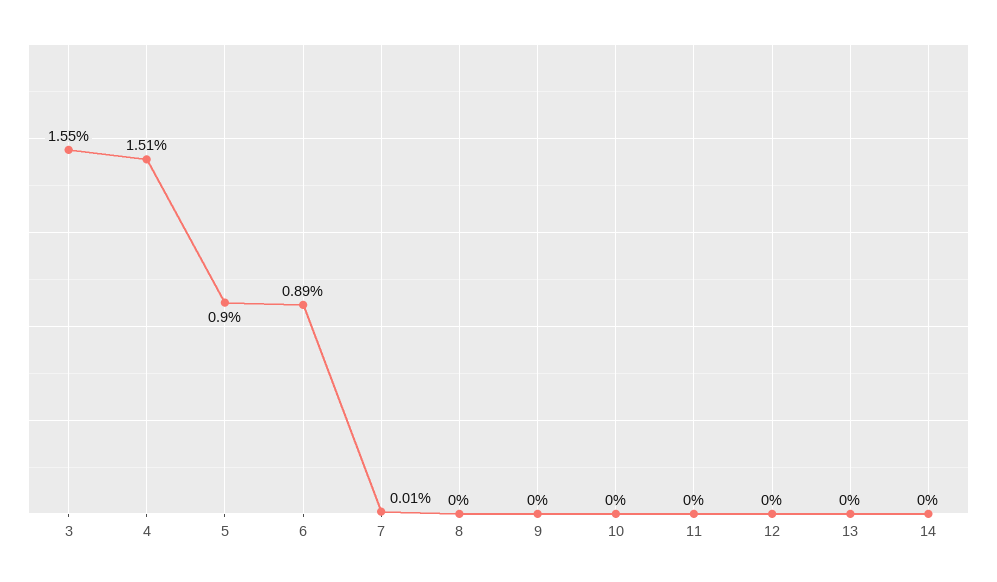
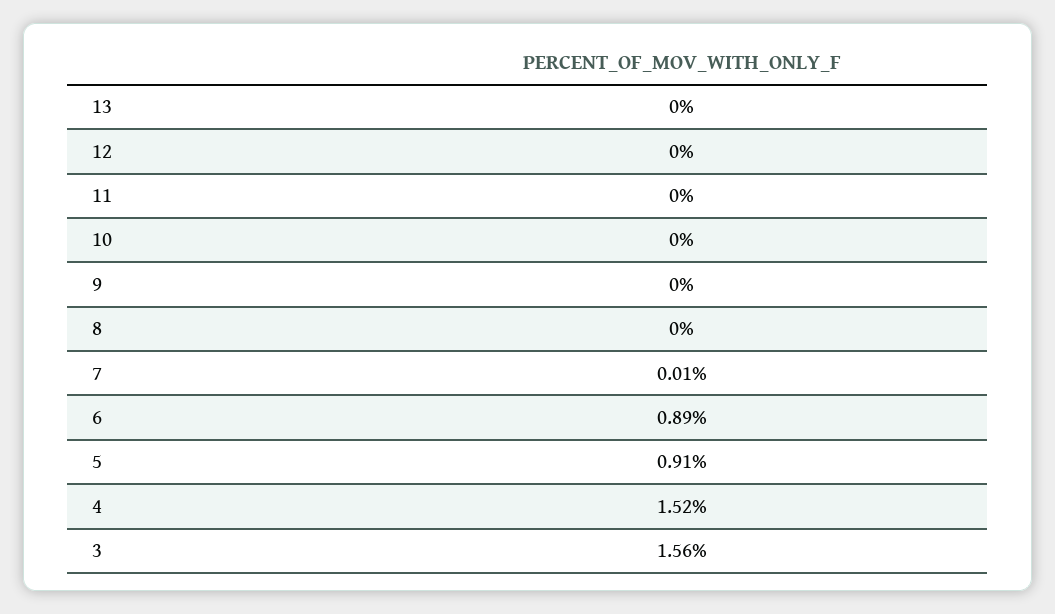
3: 1.55 -> 1.56
4: 1.51 -> 1.52
5: 0.9 -> 0.91
14: 0 -> none

